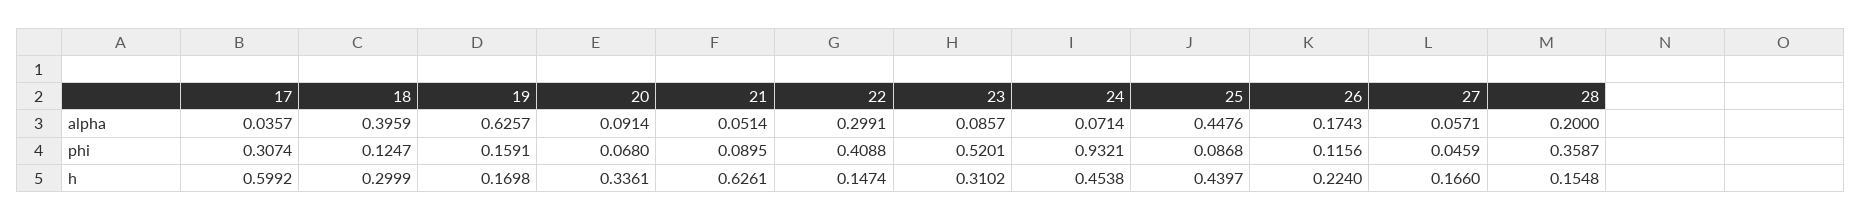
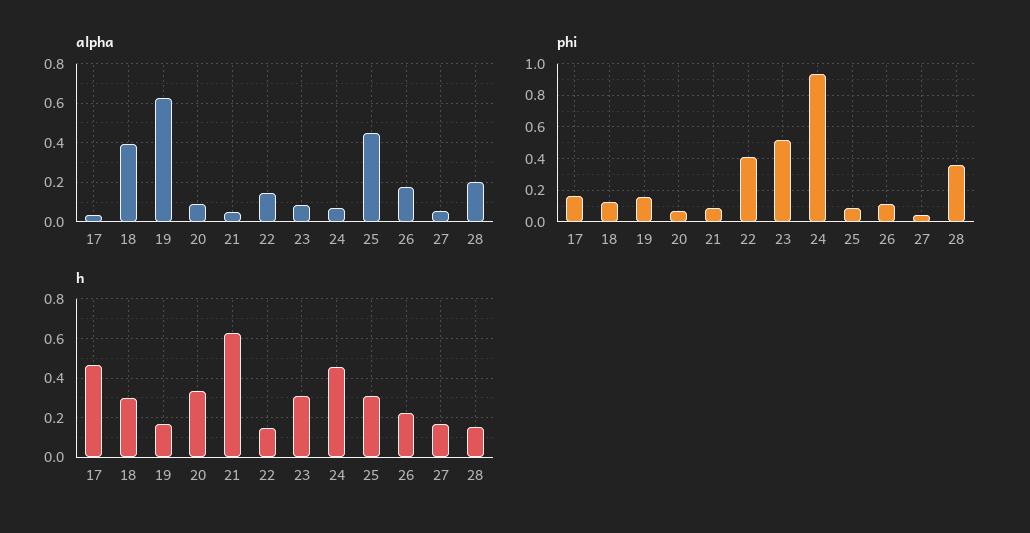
alpha, 22: 0.2991 -> 0.15
phi, 17: 0.3074 -> 0.15
h, 17: 0.5992 -> 0.45
h, 25: 0.4397 -> 0.3

